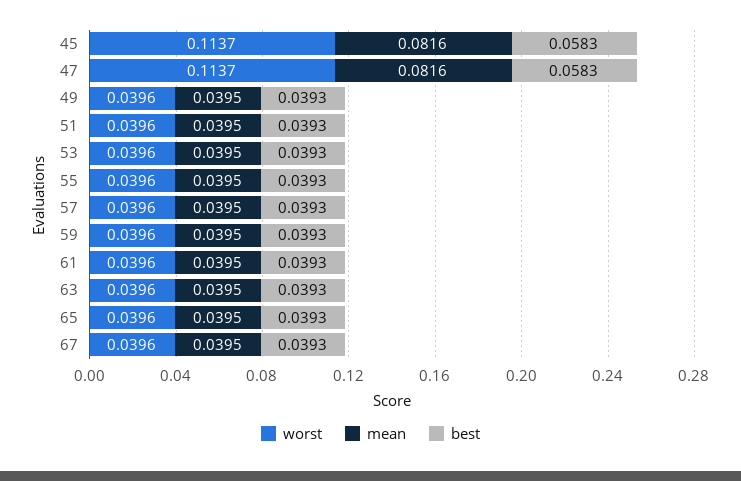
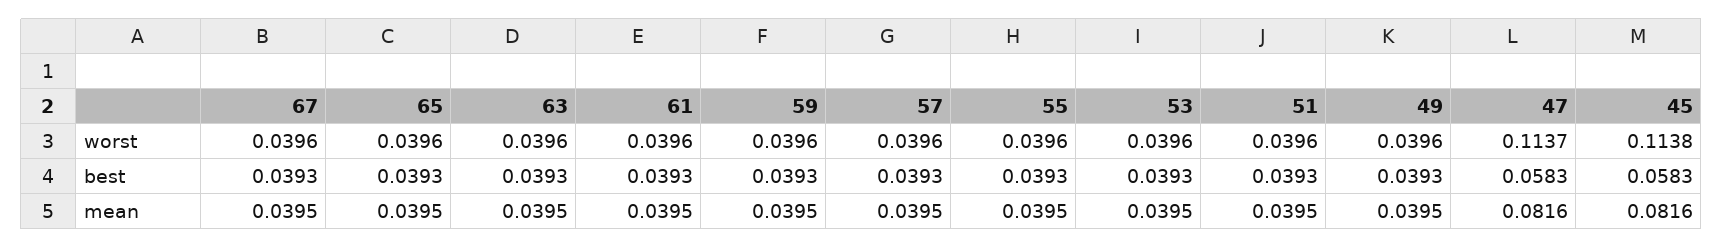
worst, 45: 0.1137 -> 0.1138

